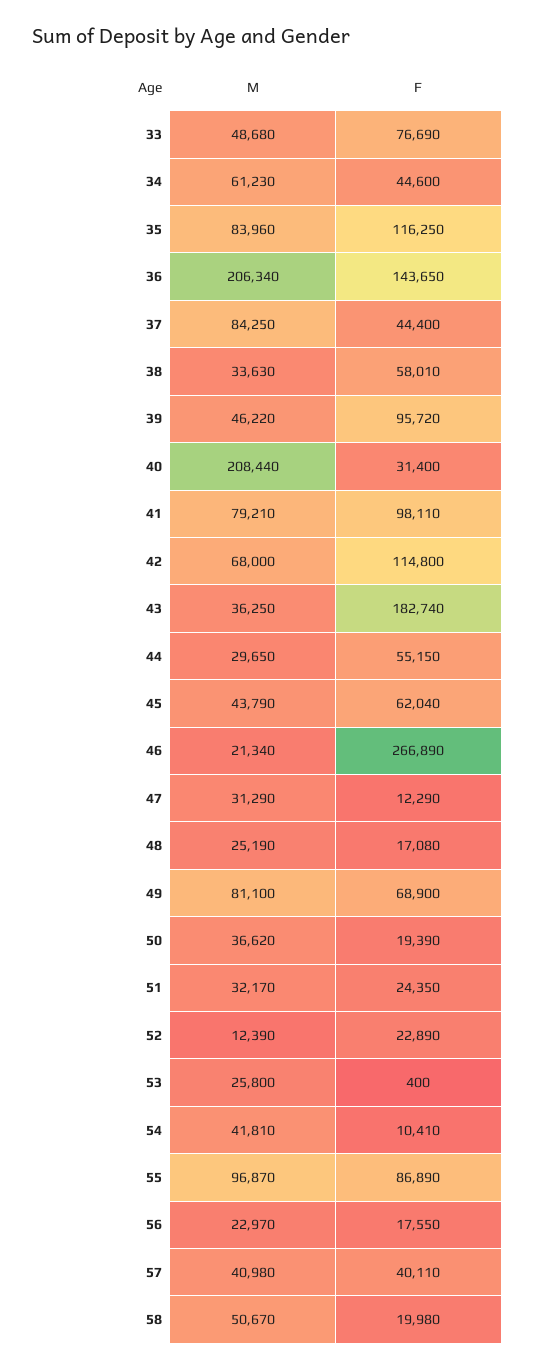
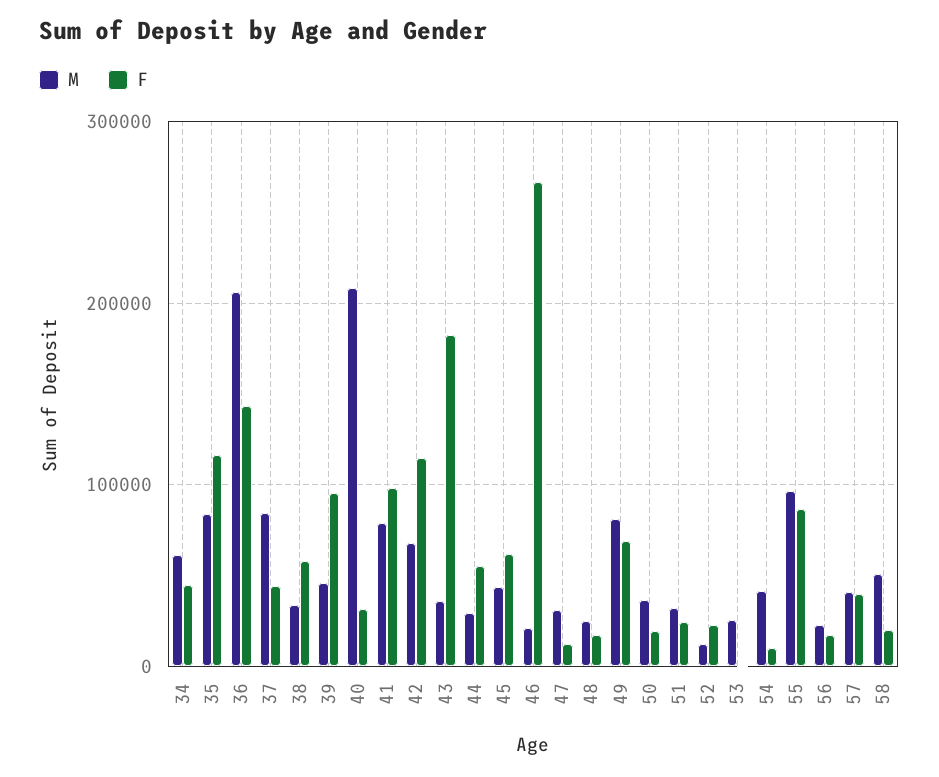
M, 33: 48680 -> none
F, 33: 76690 -> none

